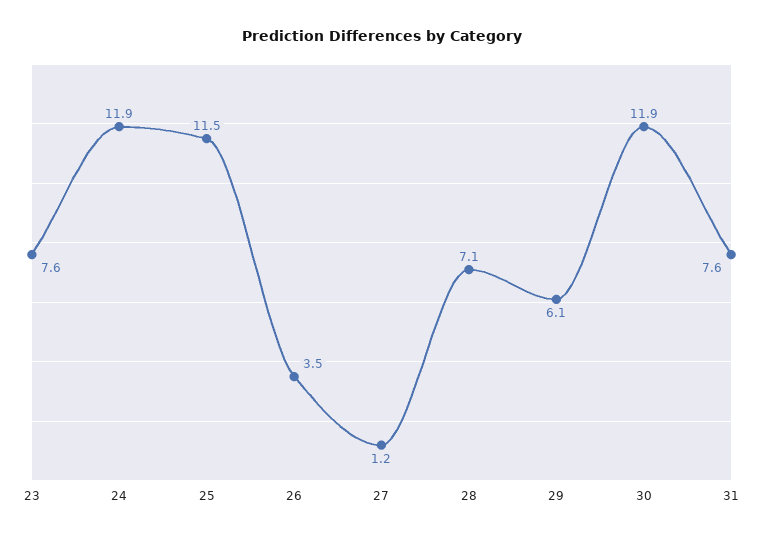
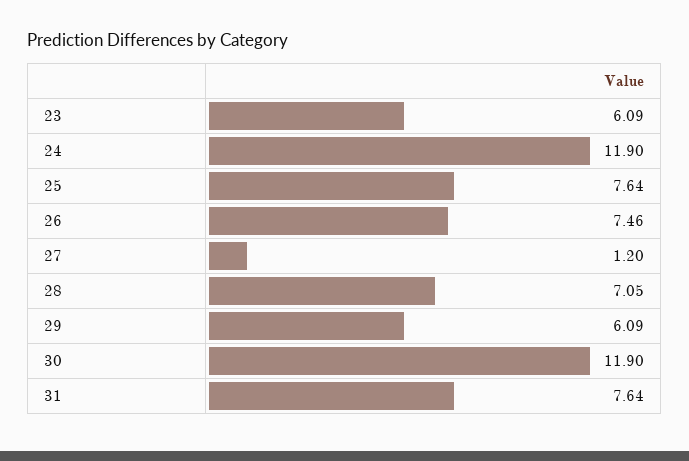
23: 7.6 -> 6.09
25: 11.5 -> 7.64
26: 3.5 -> 7.46

